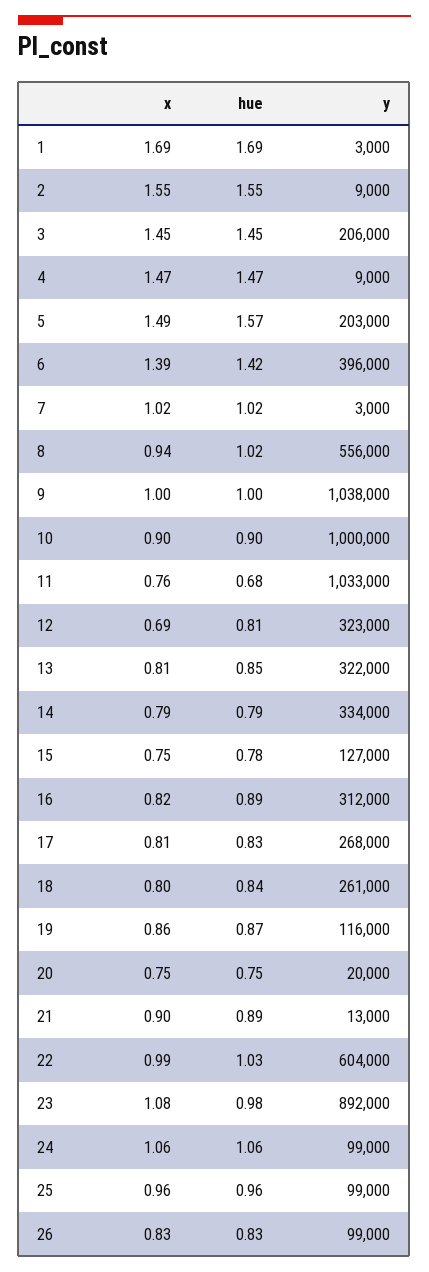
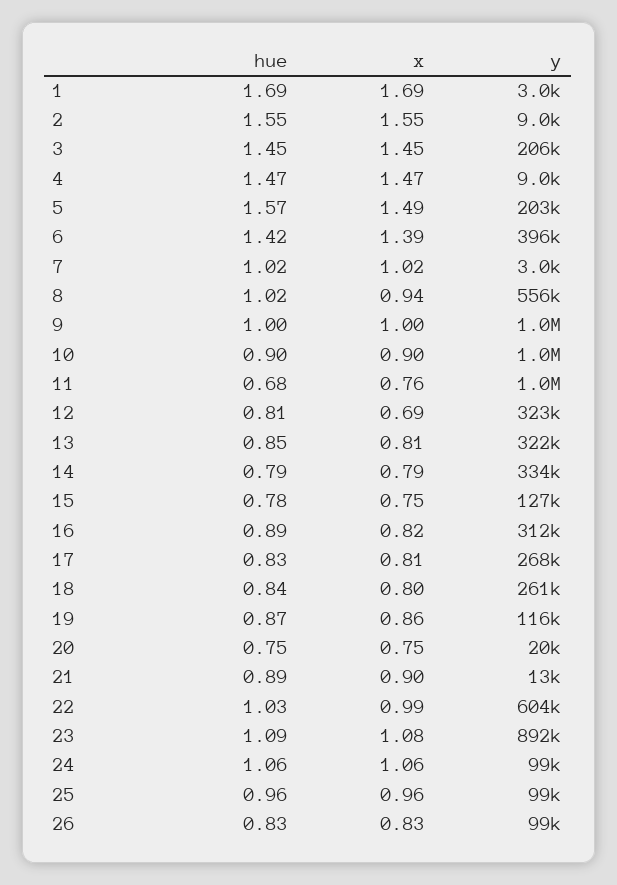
hue, 23: 0.98 -> 1.09

